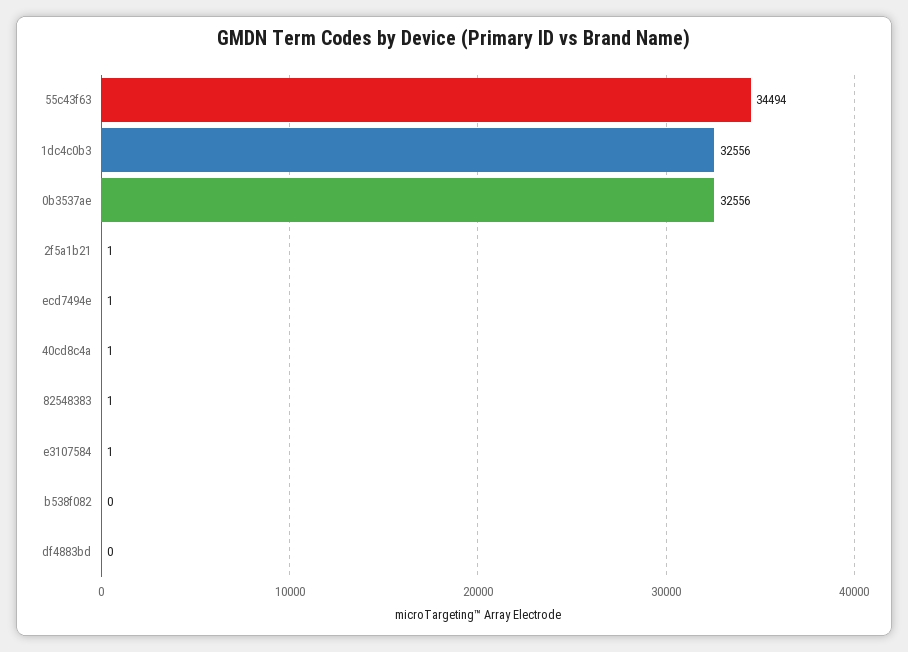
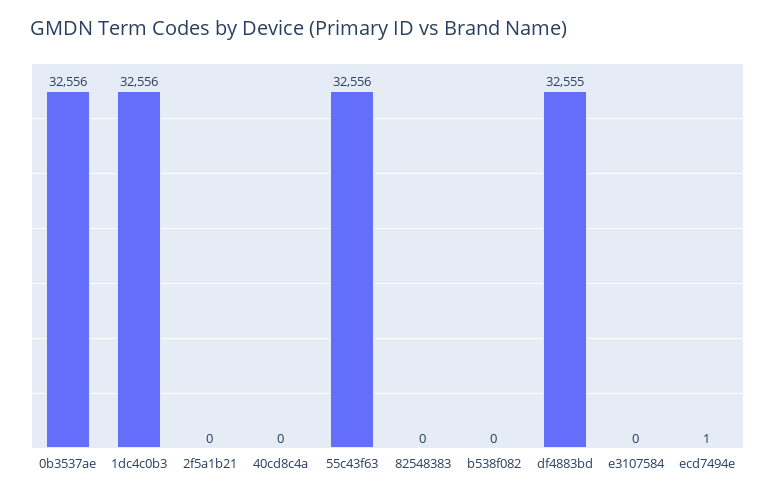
55c43f63: 34494 -> 32556
2f5a1b21: 1 -> 0
40cd8c4a: 1 -> 0
82548383: 1 -> 0
e3107584: 1 -> 0
df4883bd: 0 -> 32555

